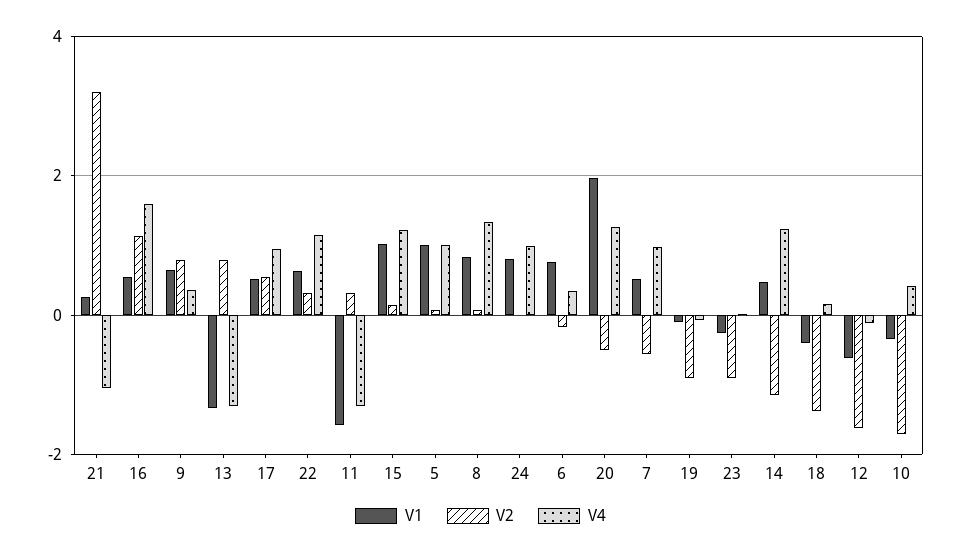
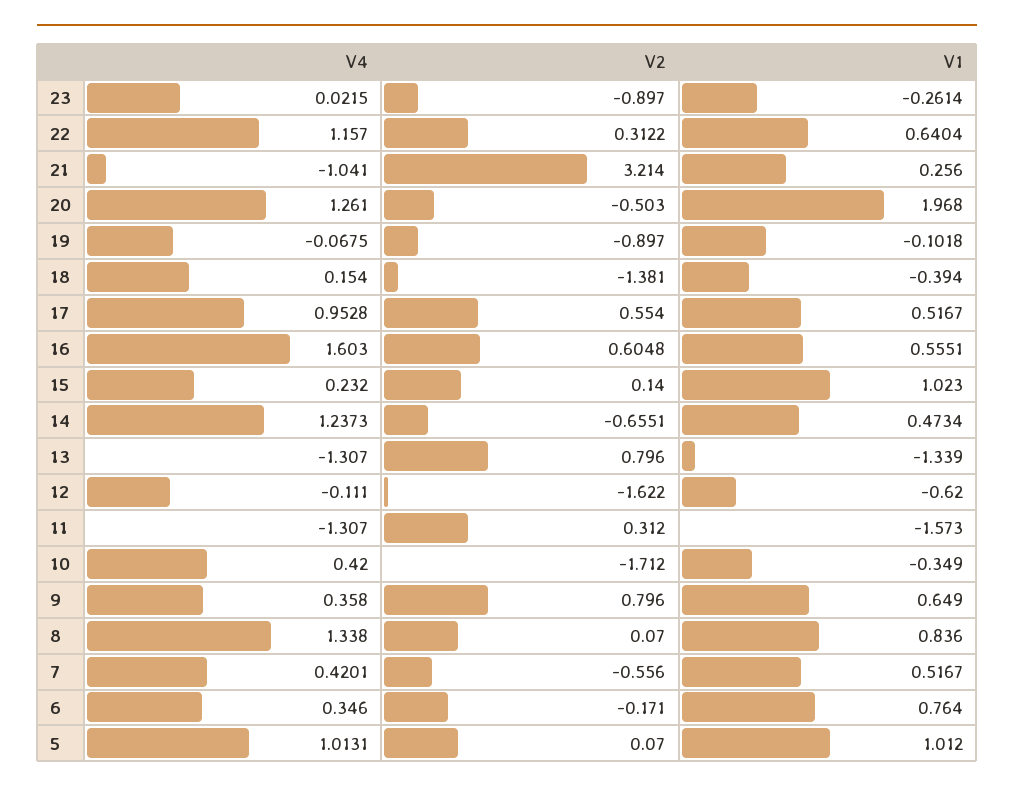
V2, 16: 1.2 -> 0.6048
V4, 15: 1.2 -> 0.232
V1, 24: 0.8 -> none
V2, 24: 0 -> none
V4, 24: 1 -> none
V4, 7: 1 -> 0.4201
V2, 14: -1.2 -> -0.6551

